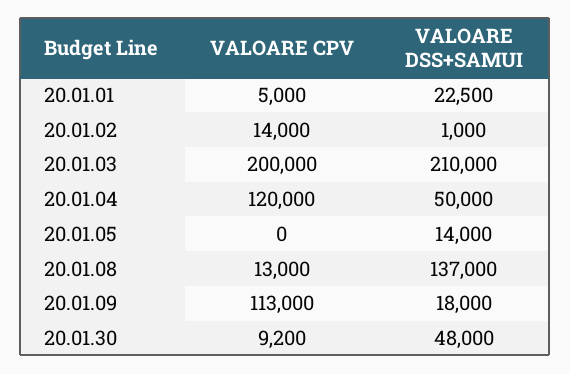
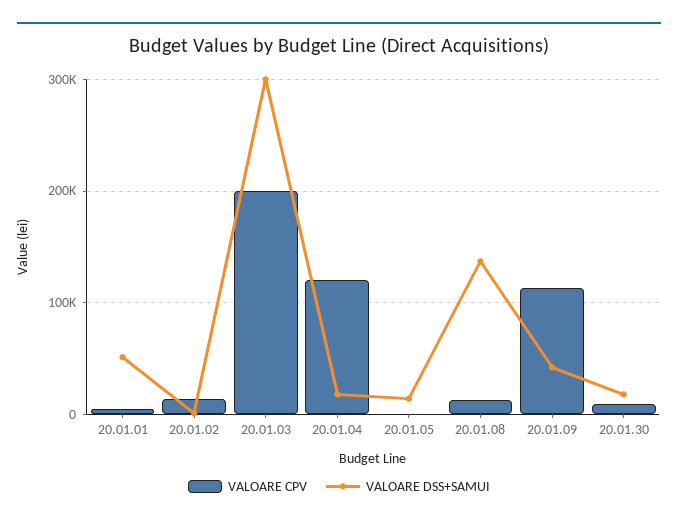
VALOARE DSS+SAMUI, 20.01.01: 22500 -> 50000
VALOARE DSS+SAMUI, 20.01.03: 210000 -> 300000
VALOARE DSS+SAMUI, 20.01.04: 50000 -> 20000
VALOARE DSS+SAMUI, 20.01.09: 18000 -> 40000
VALOARE DSS+SAMUI, 20.01.30: 48000 -> 20000

